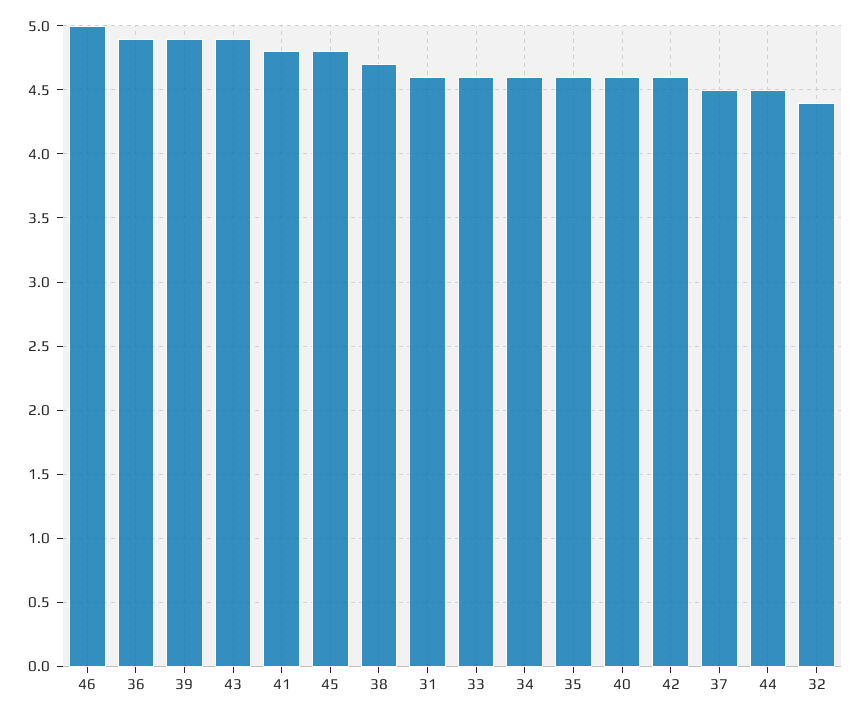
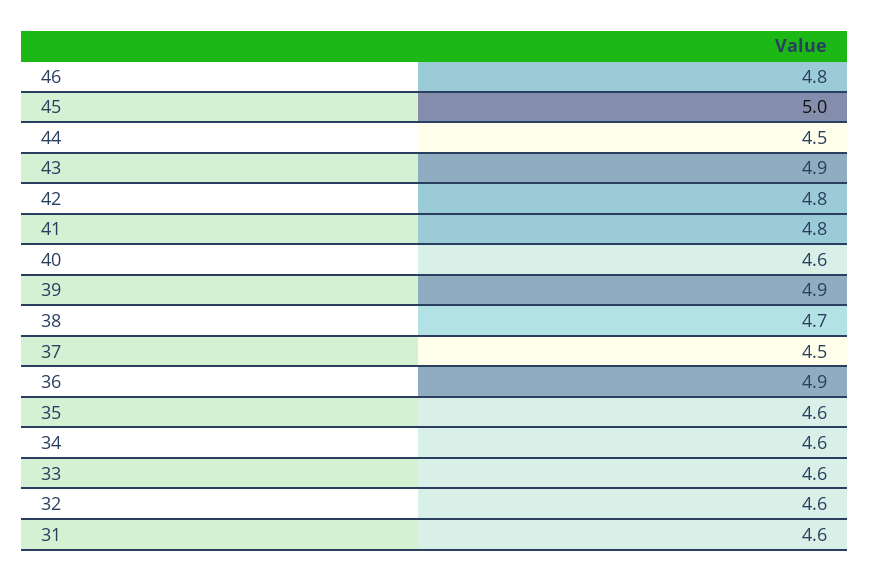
46: 5 -> 4.8
45: 4.8 -> 5
42: 4.6 -> 4.8
32: 4.4 -> 4.6

